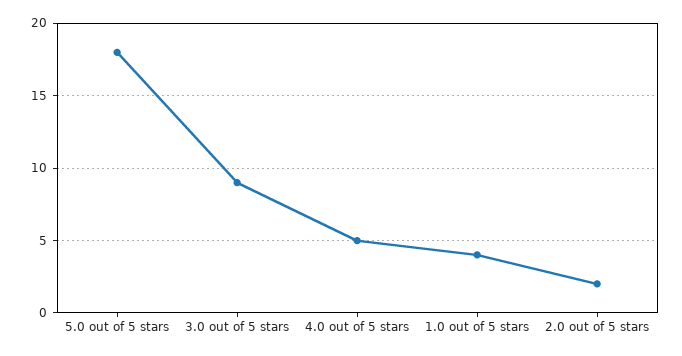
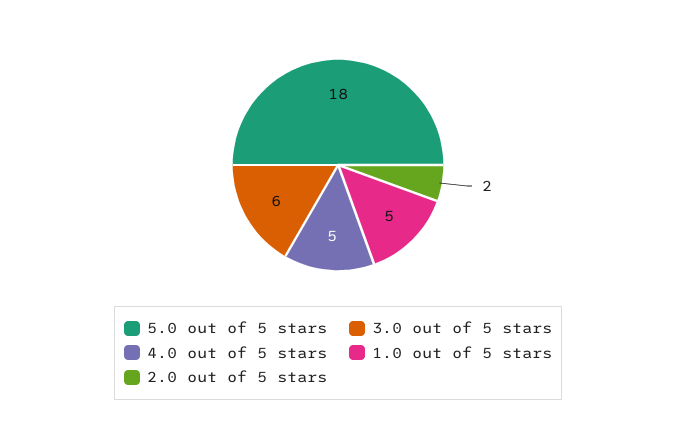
3.0 out of 5 stars: 9 -> 6
1.0 out of 5 stars: 4 -> 5

